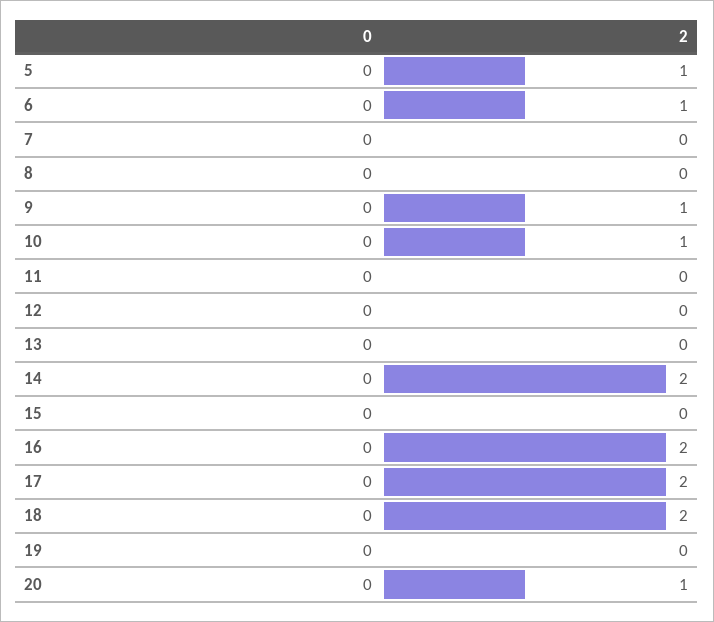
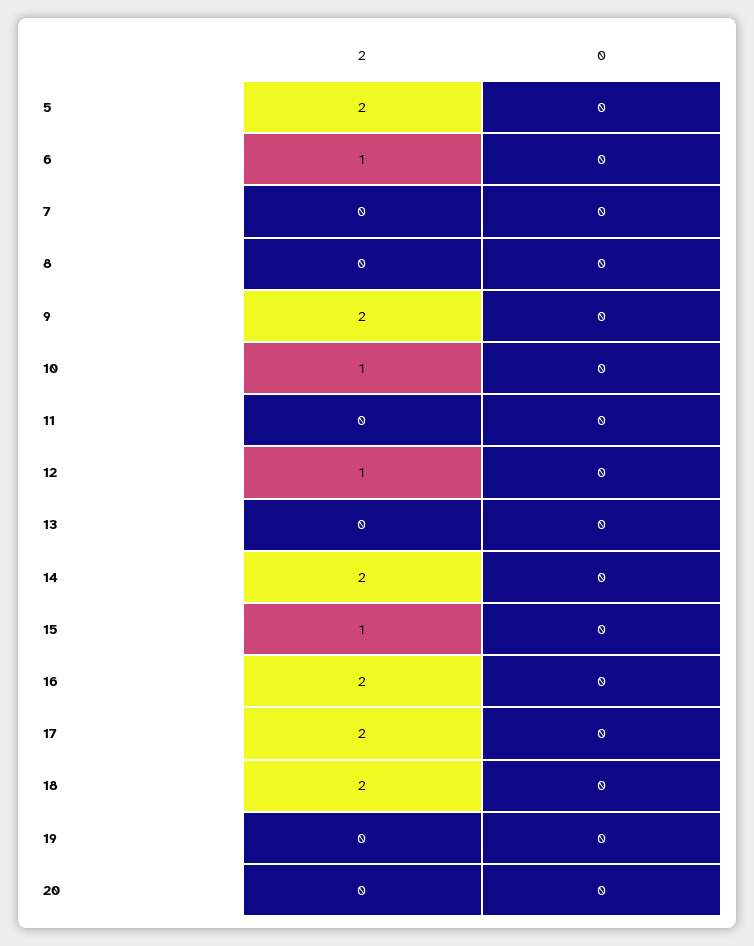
2, 5: 1 -> 2
2, 9: 1 -> 2
2, 12: 0 -> 1
2, 15: 0 -> 1
2, 20: 1 -> 0

